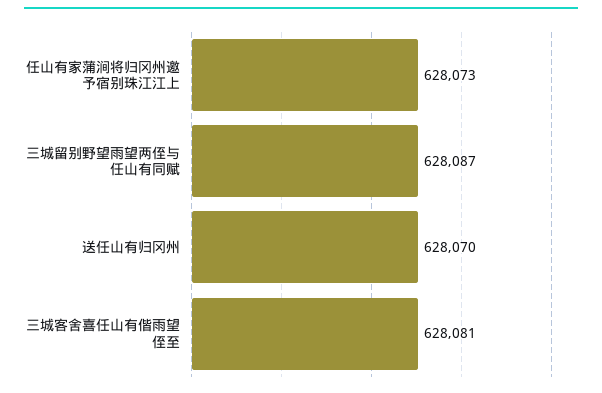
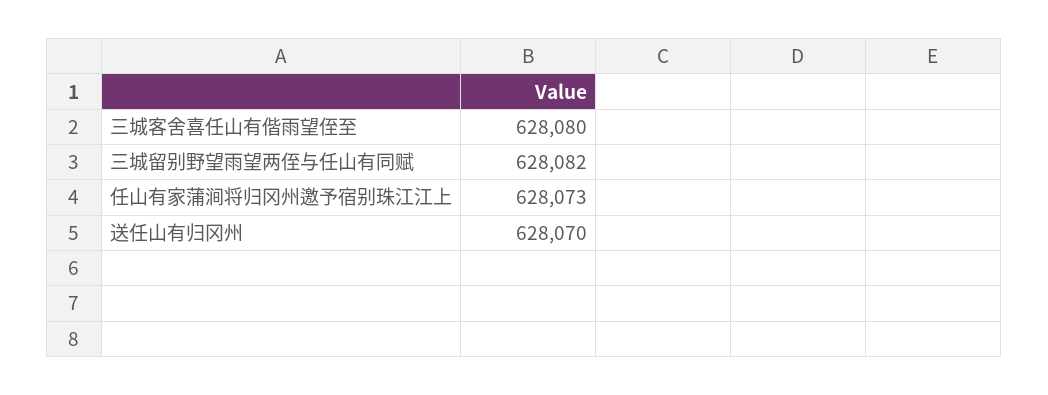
三城留别野望雨望两侄与任山有同赋: 628087 -> 628082
三城客舍喜任山有偕雨望侄至: 628081 -> 628080

